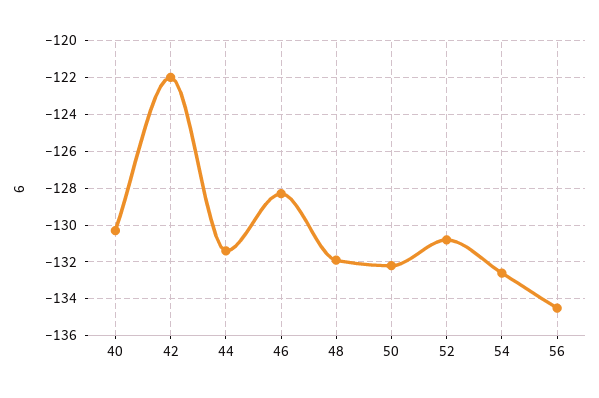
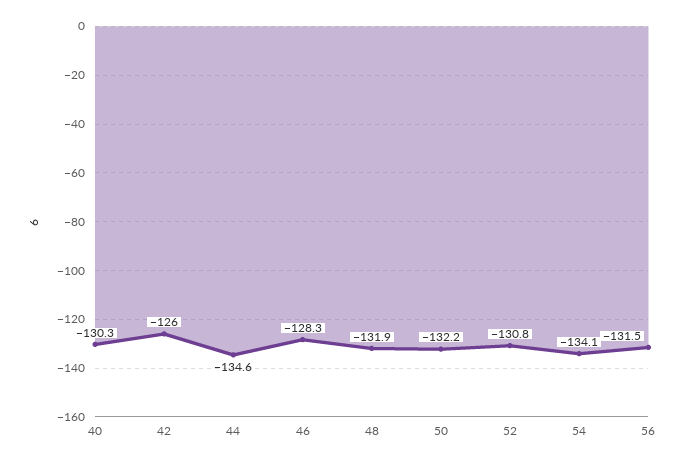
42: -122 -> -126
44: -131.5 -> -134.6
54: -132.5 -> -134.1
56: -134.5 -> -131.5

